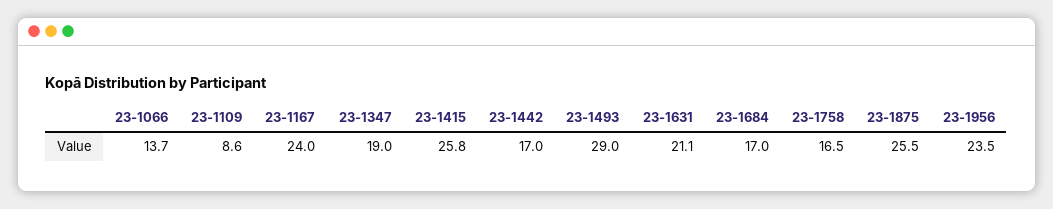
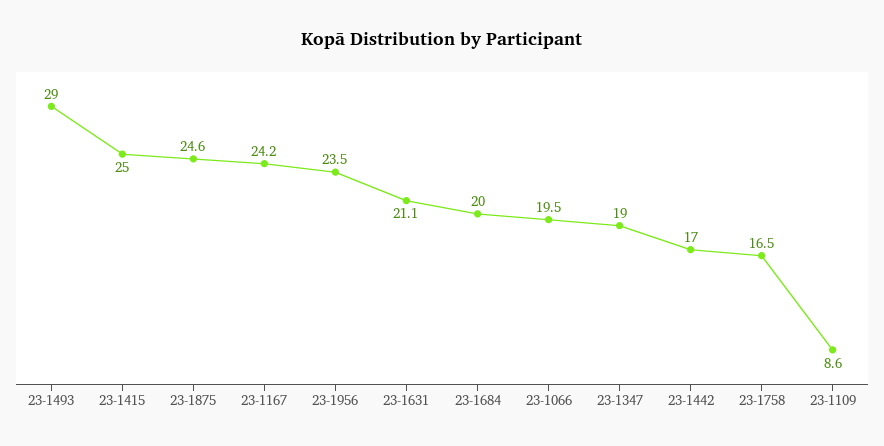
23-1066: 13.7 -> 19.5
23-1167: 24 -> 24.2
23-1415: 25.8 -> 25
23-1684: 17 -> 20
23-1875: 25.5 -> 24.6

